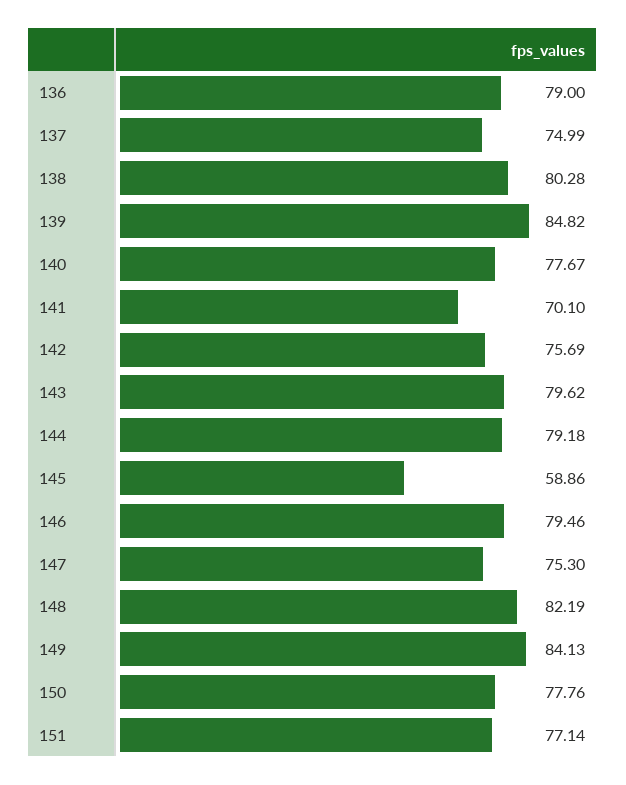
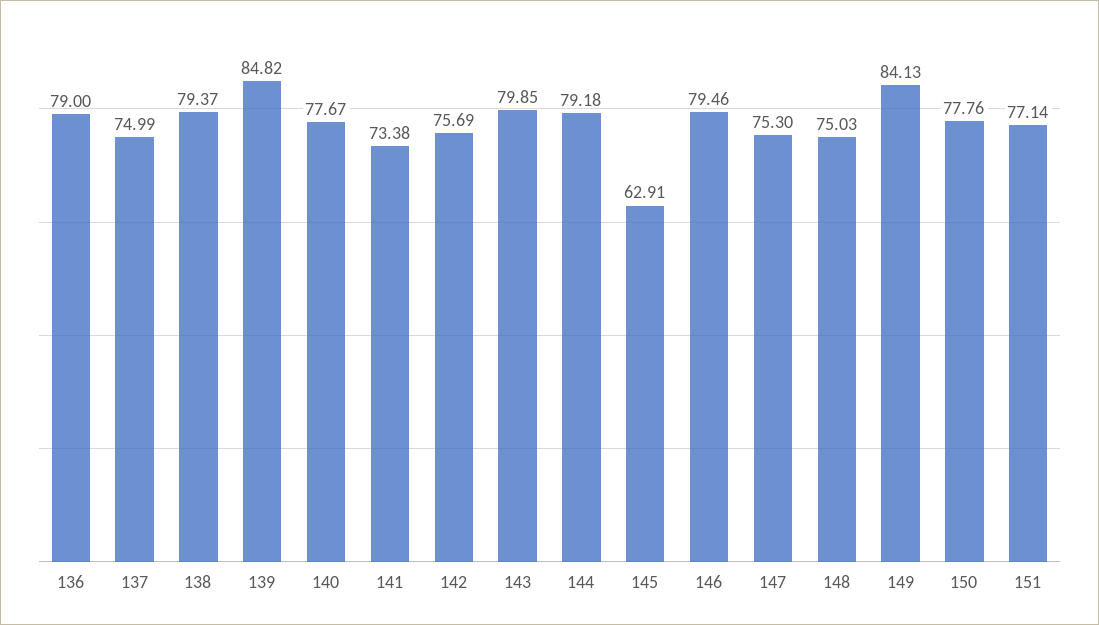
138: 80.28 -> 79.37
141: 70.1 -> 73.38
143: 79.62 -> 79.85
145: 58.86 -> 62.91
148: 82.19 -> 75.03

